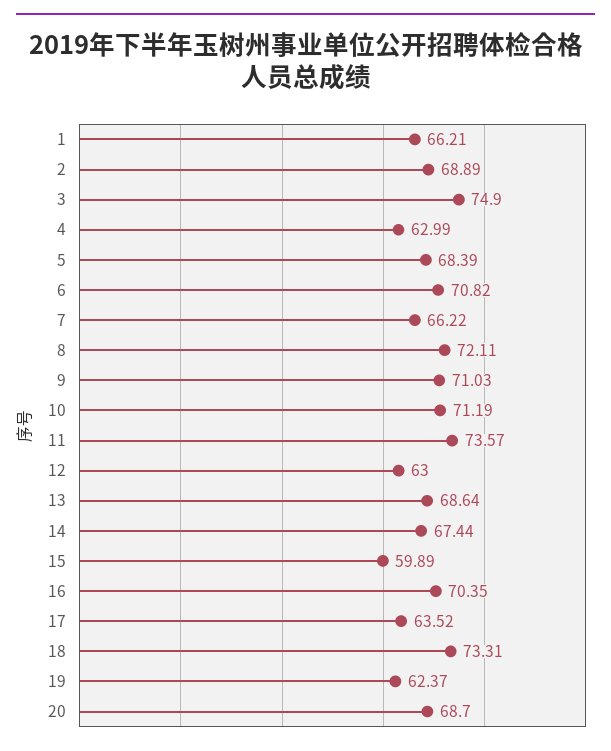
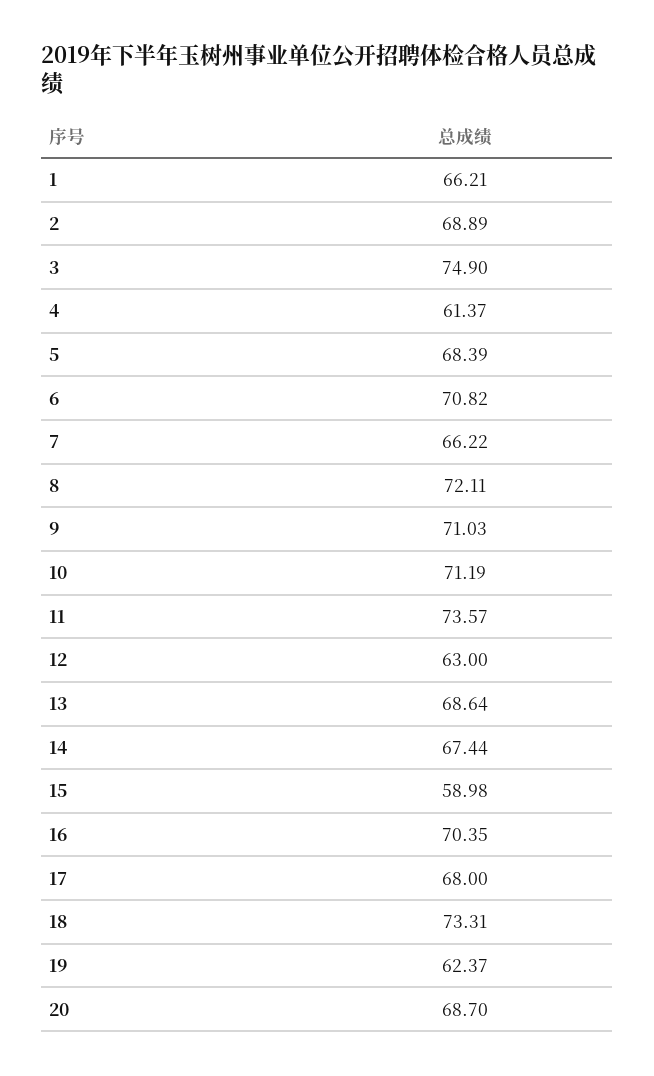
4: 62.99 -> 61.37
15: 59.89 -> 58.98
17: 63.52 -> 68

